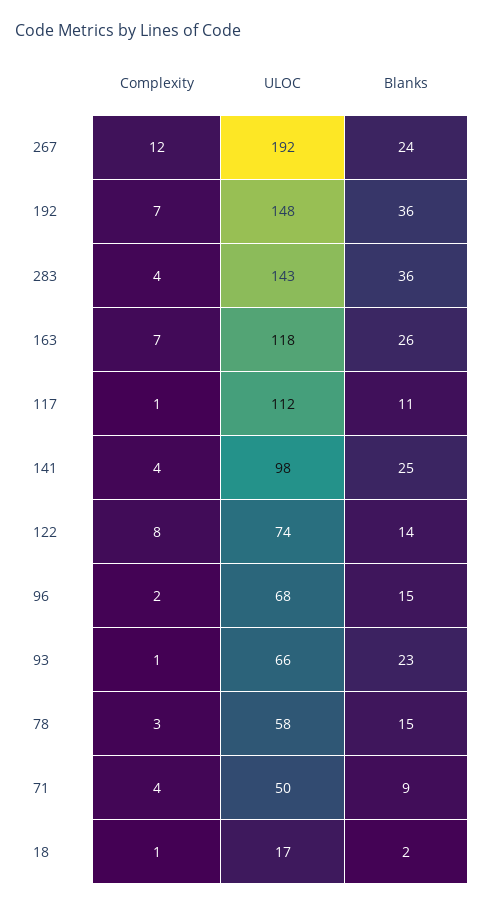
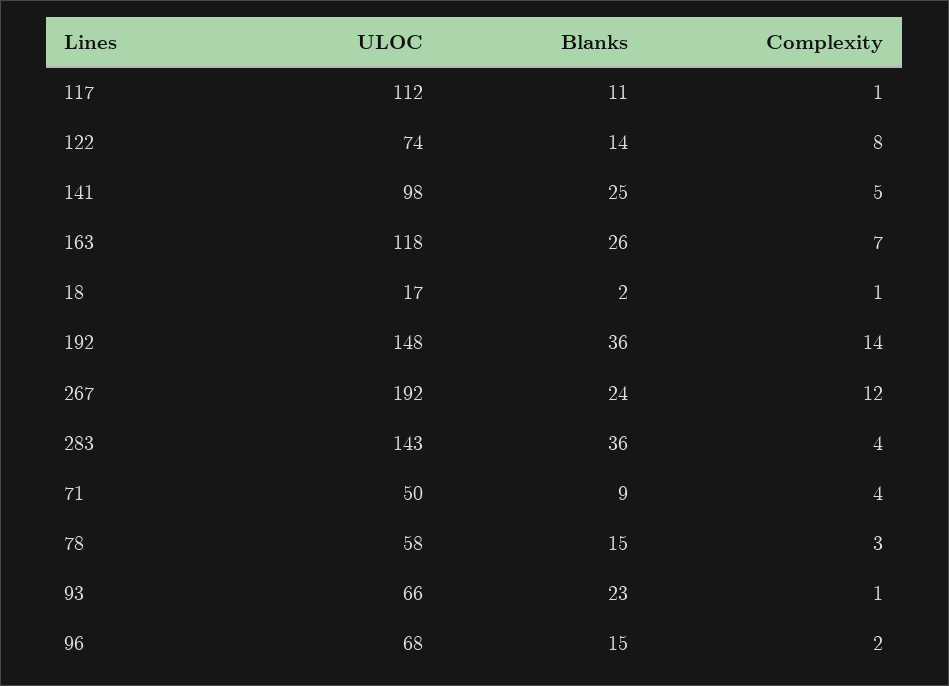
Complexity, 192: 7 -> 14
Complexity, 141: 4 -> 5

